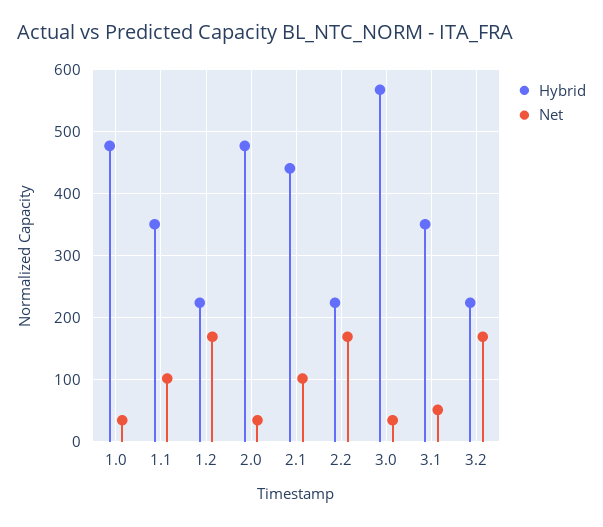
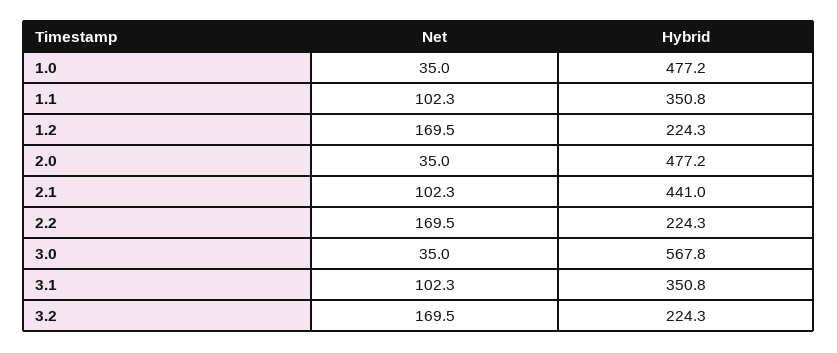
Net, 3.1: 50 -> 102.3

